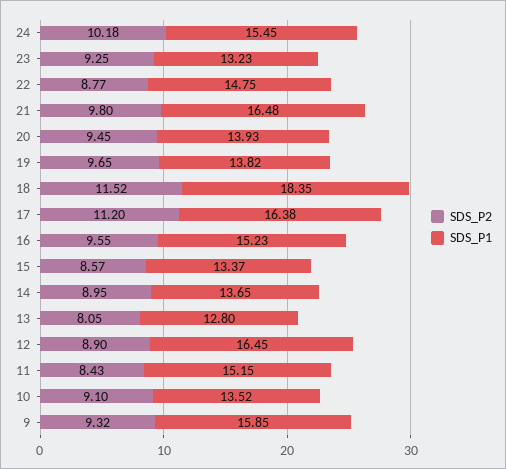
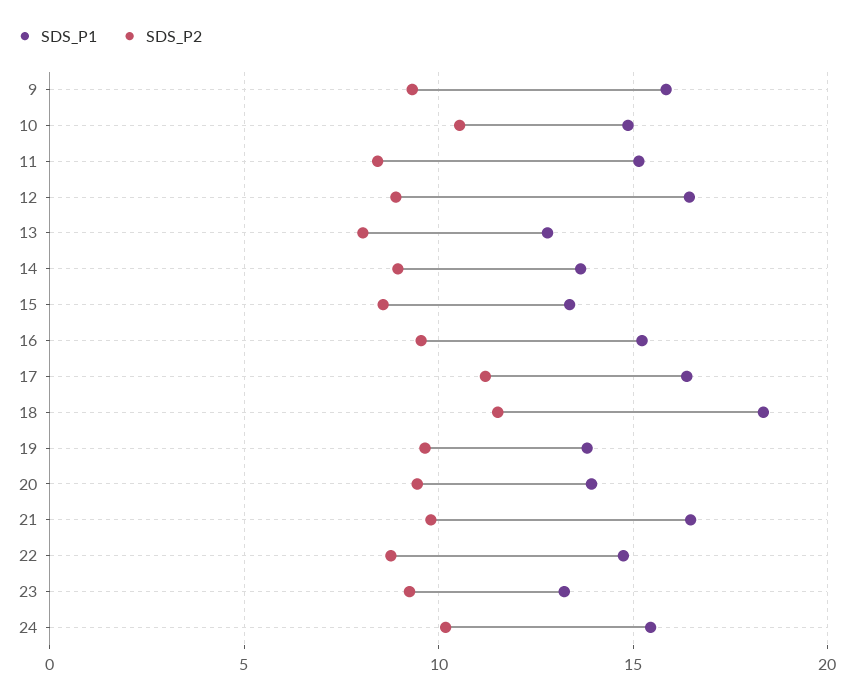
SDS_P2, 10: 9.1 -> 10.5
SDS_P1, 10: 13.52 -> 15

